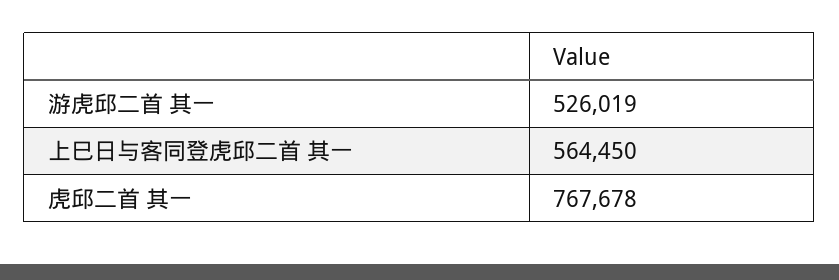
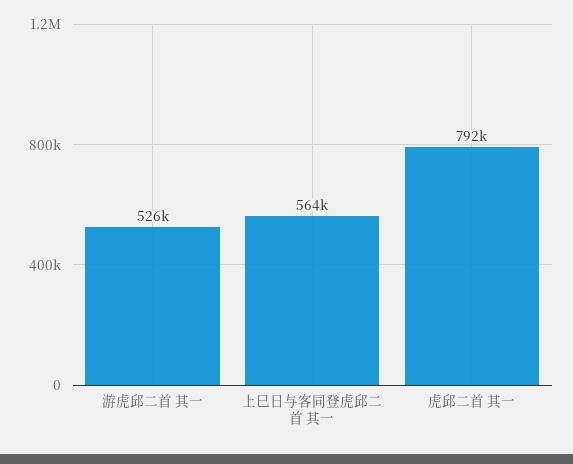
虎邱二首 其一: 767678 -> 792000

